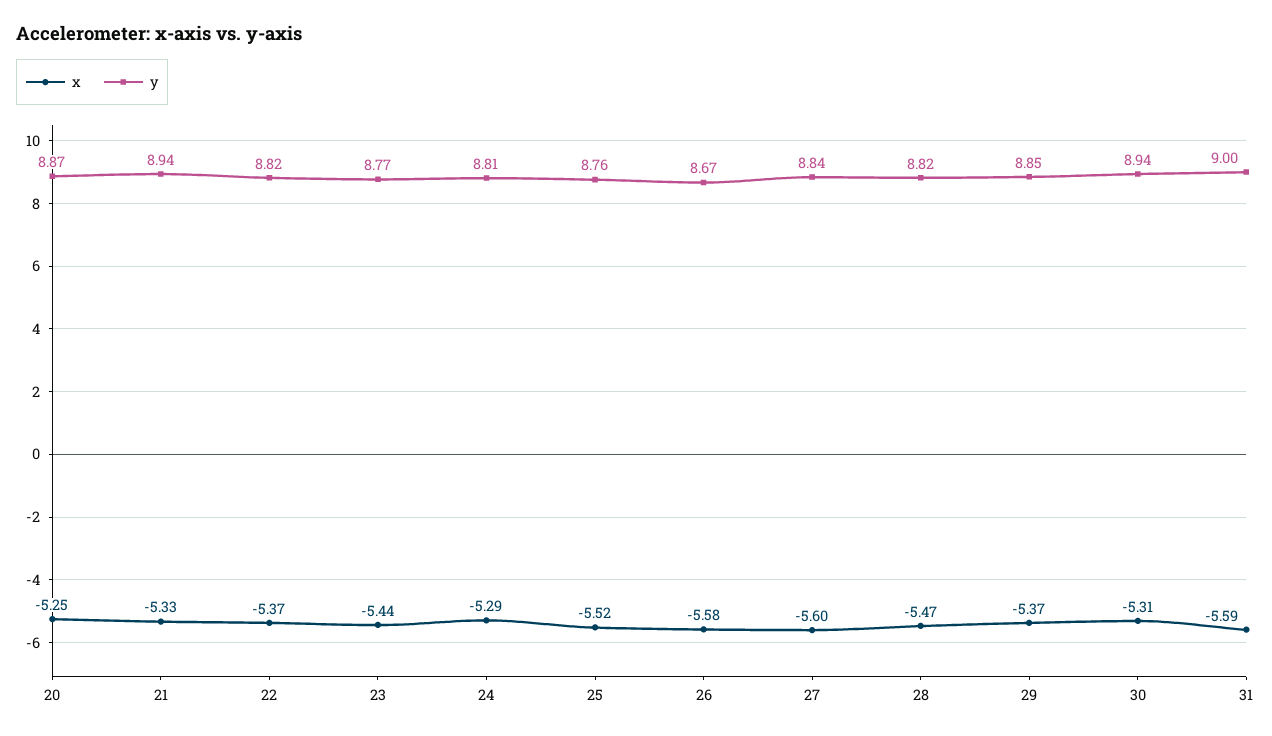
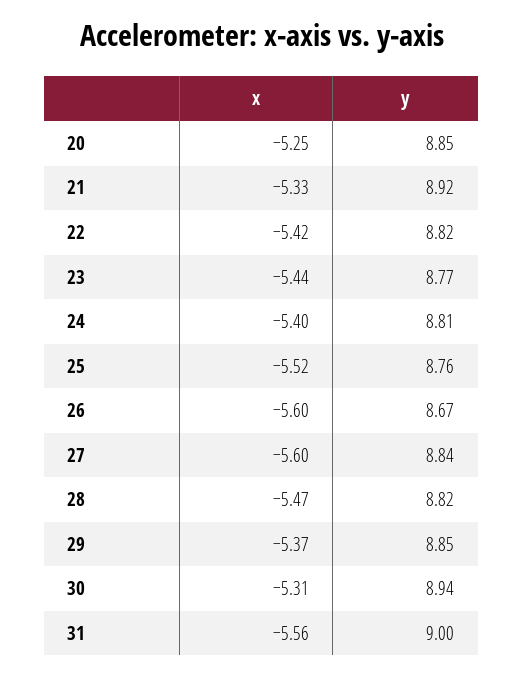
y, 20: 8.87 -> 8.85
y, 21: 8.94 -> 8.92
x, 22: -5.37 -> -5.42
x, 24: -5.29 -> -5.4
x, 26: -5.58 -> -5.6
x, 31: -5.59 -> -5.56

